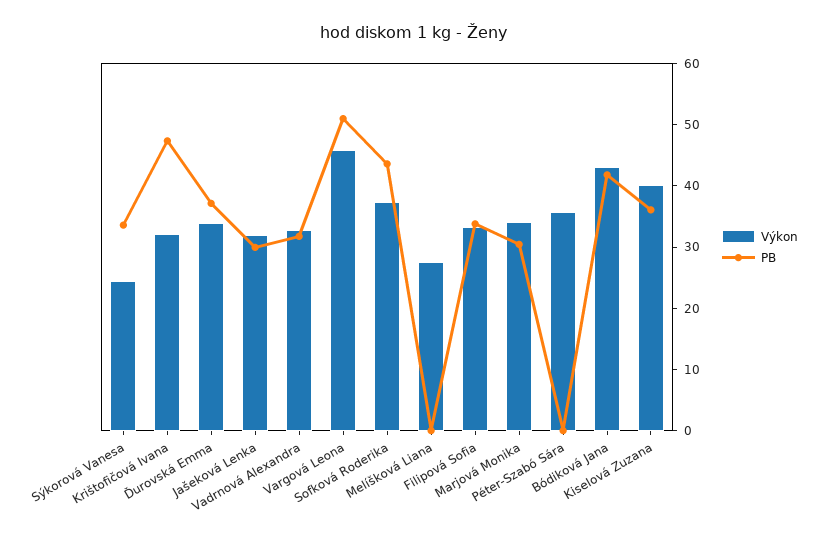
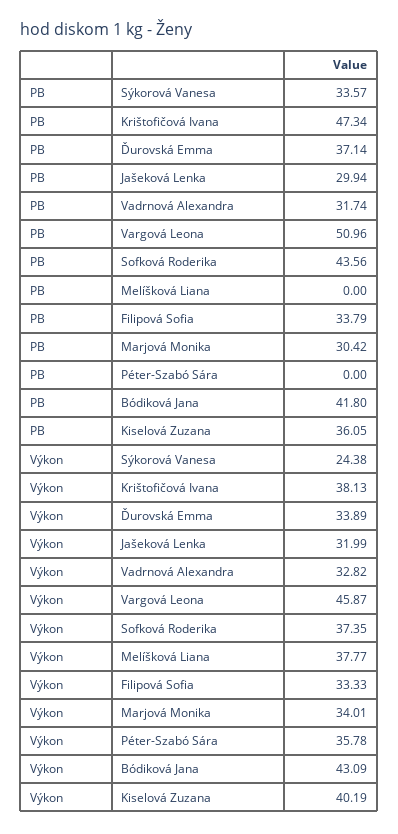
Výkon, Krištofičová Ivana: 32 -> 38.13
Výkon, Melíšková Liana: 28 -> 37.77

